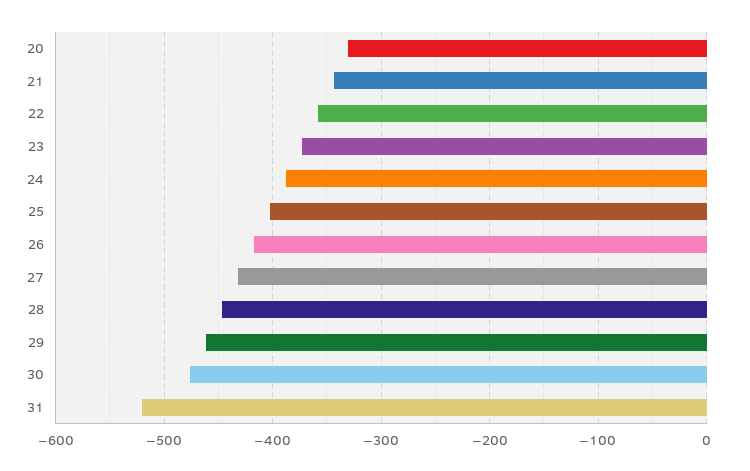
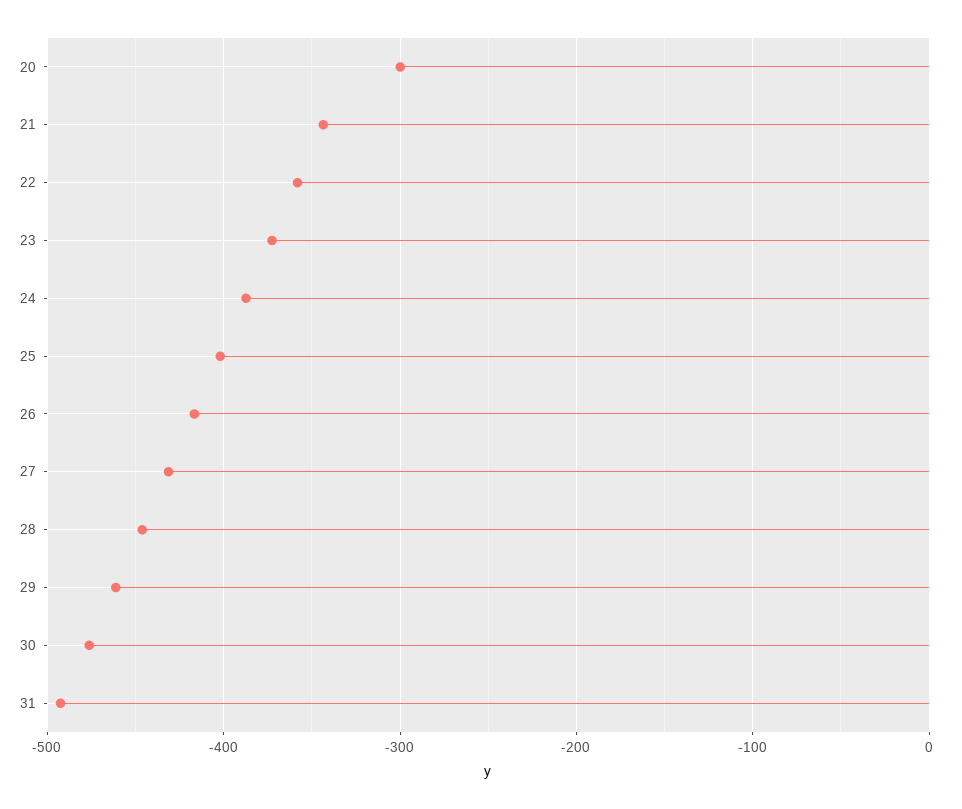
20: -330 -> -300
31: -520 -> -490

